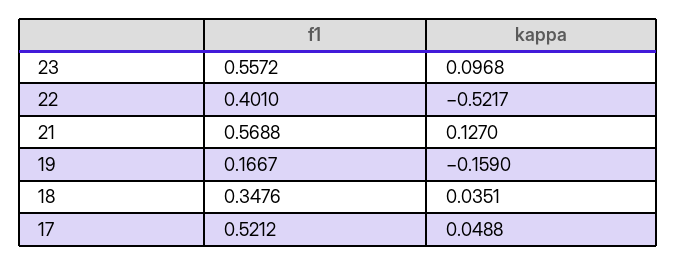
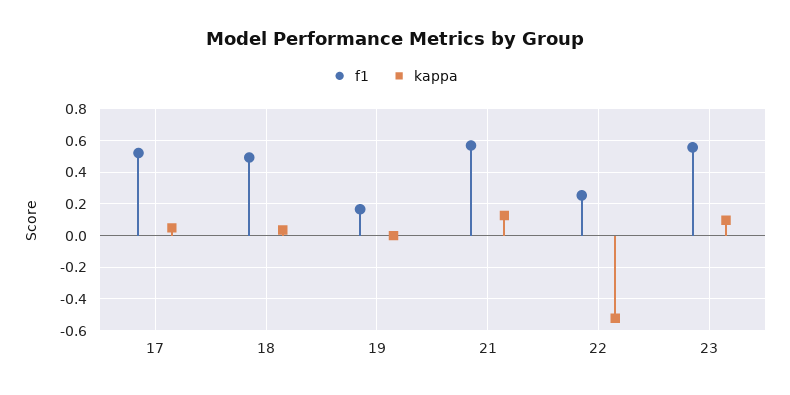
f1, 22: 0.401 -> 0.25
kappa, 19: -0.159 -> 0
f1, 18: 0.3476 -> 0.5

